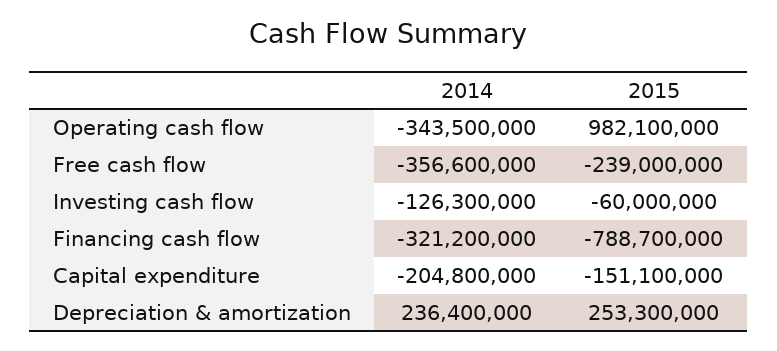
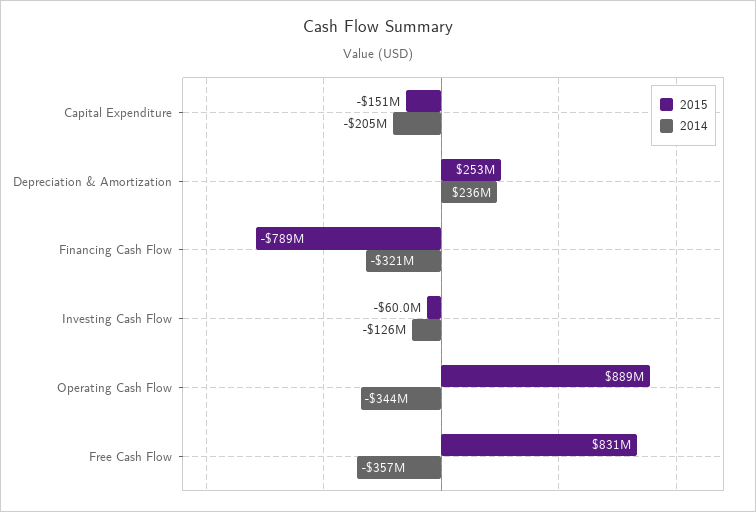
2015, Operating cash flow: 982100000 -> 889000000
2015, Free cash flow: -239000000 -> 831000000

